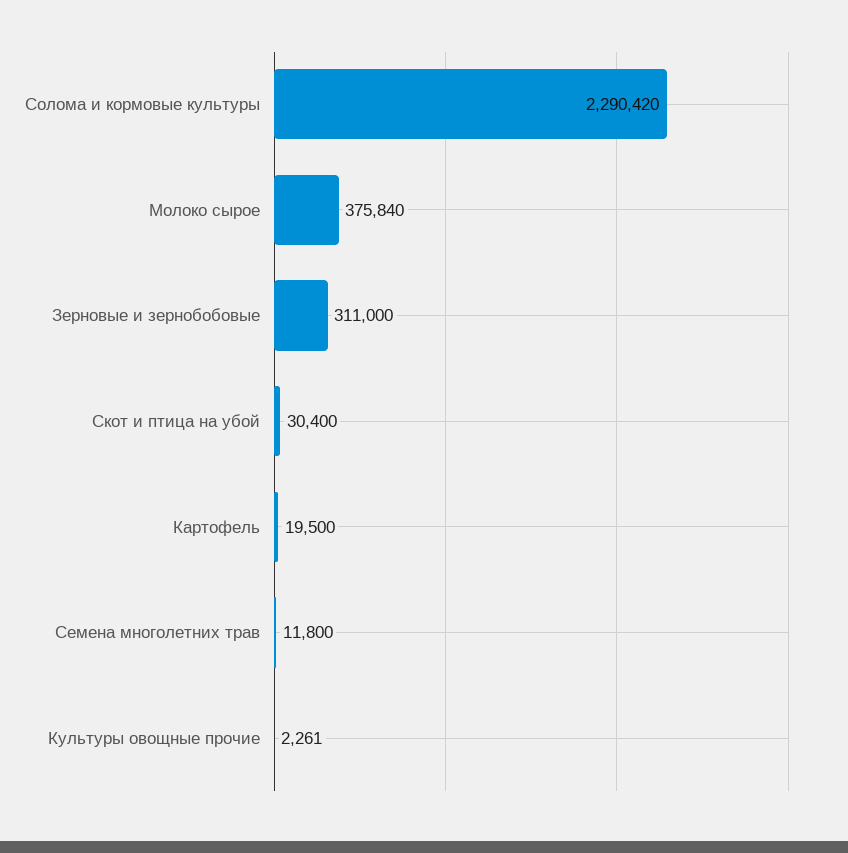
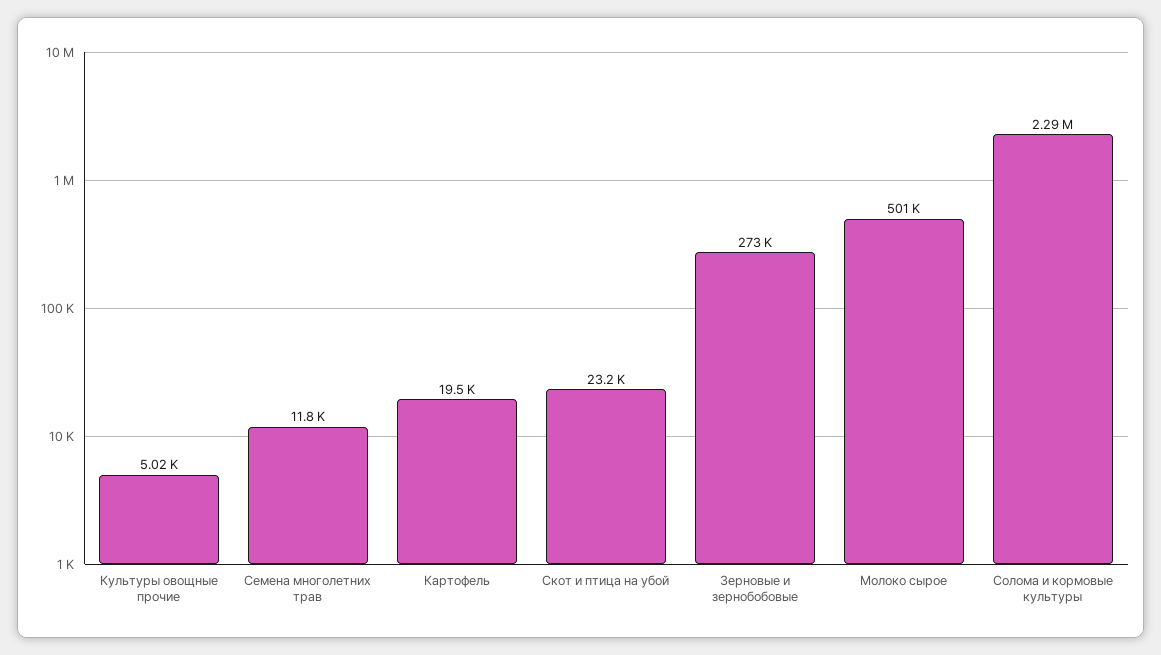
Молоко сырое: 375840 -> 501000
Зерновые и зернобобовые: 311000 -> 273000
Скот и птица на убой: 30400 -> 23200
Культуры овощные прочие: 2261 -> 5020

